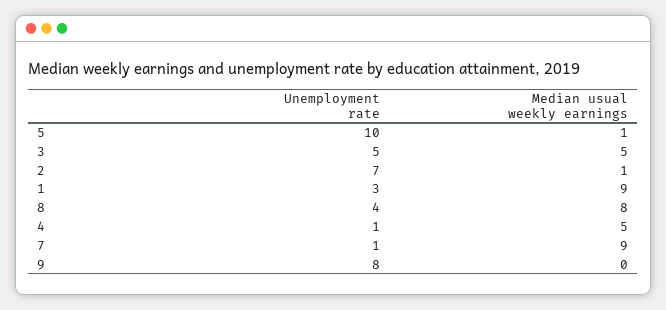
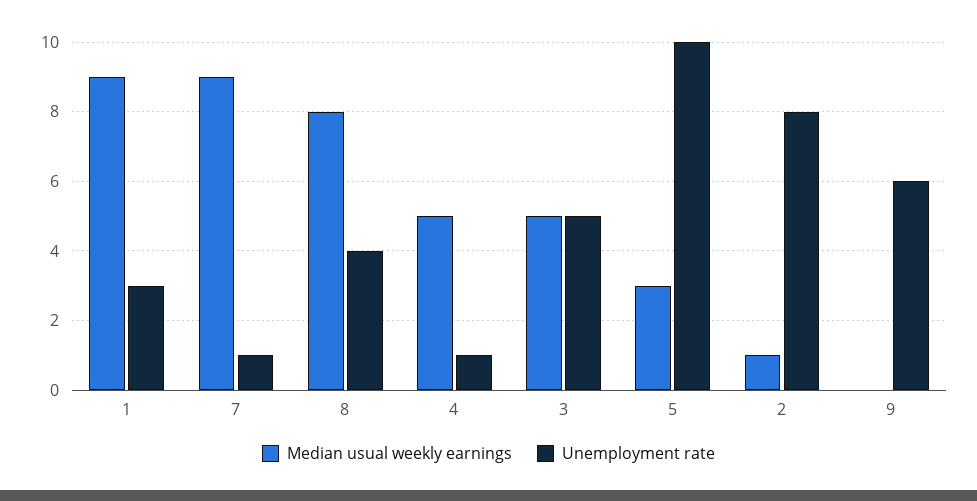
Median usual weekly earnings, 5: 1 -> 3
Unemployment rate, 2: 7 -> 8
Unemployment rate, 9: 8 -> 6

